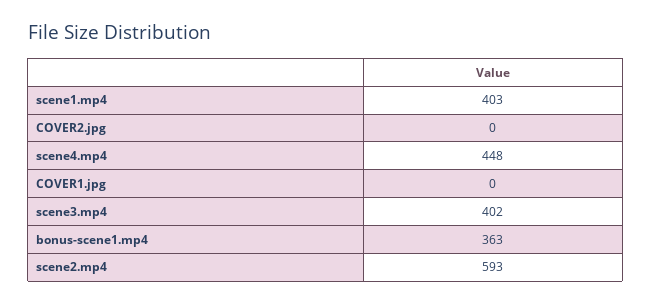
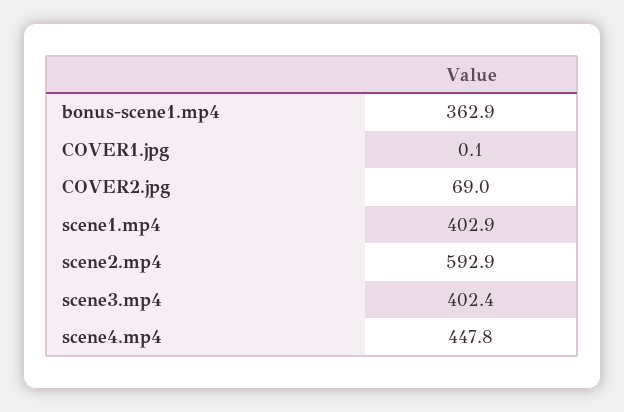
COVER2.jpg: 0 -> 69

